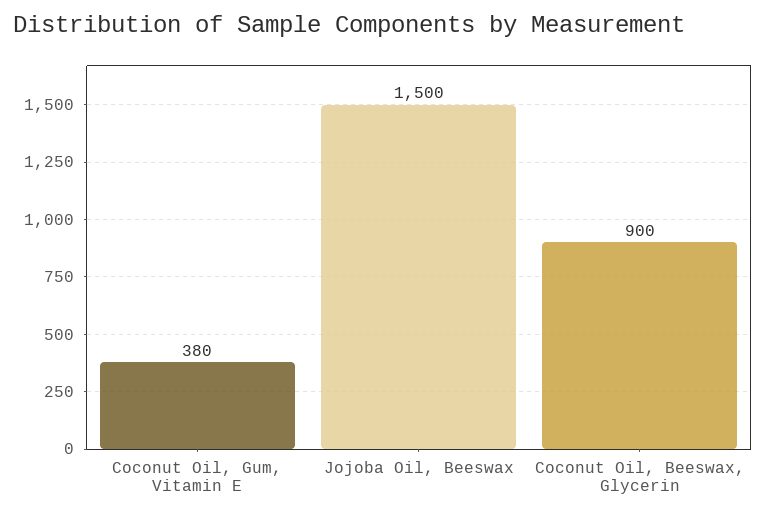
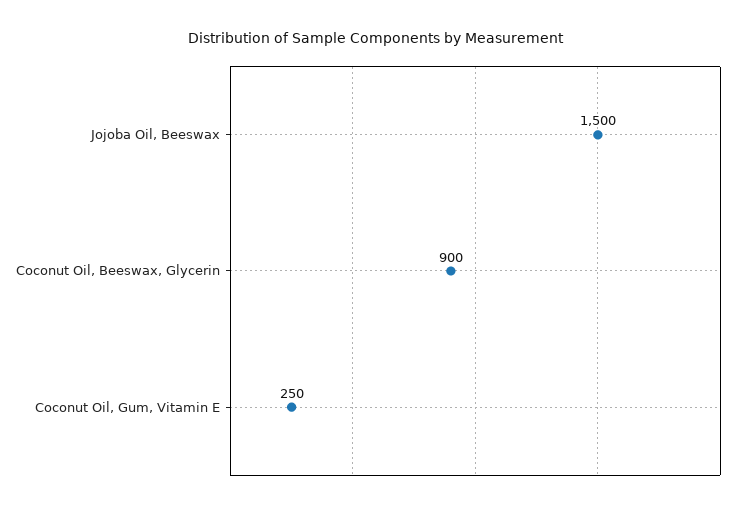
Coconut Oil, Gum, Vitamin E: 380 -> 250

